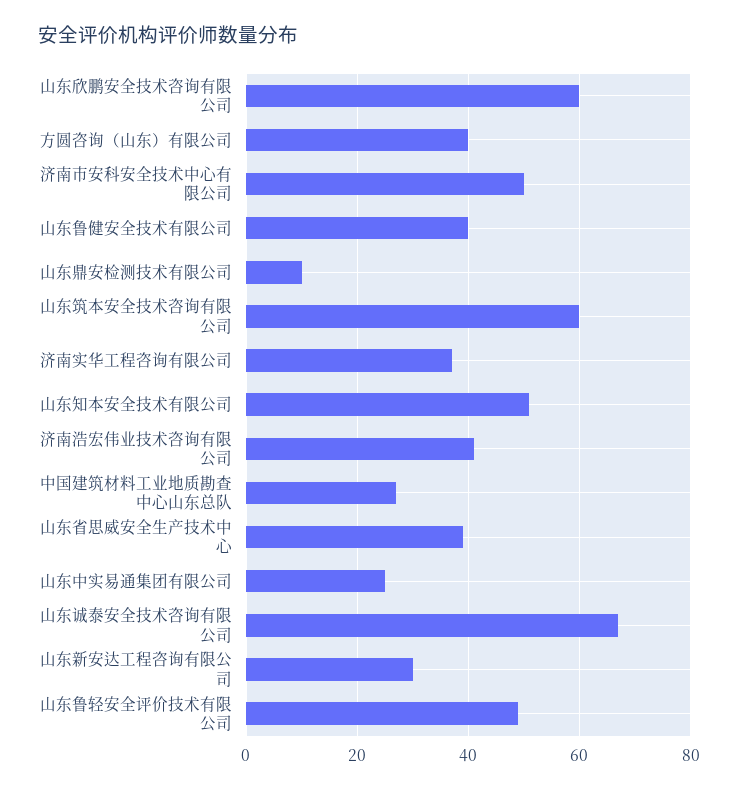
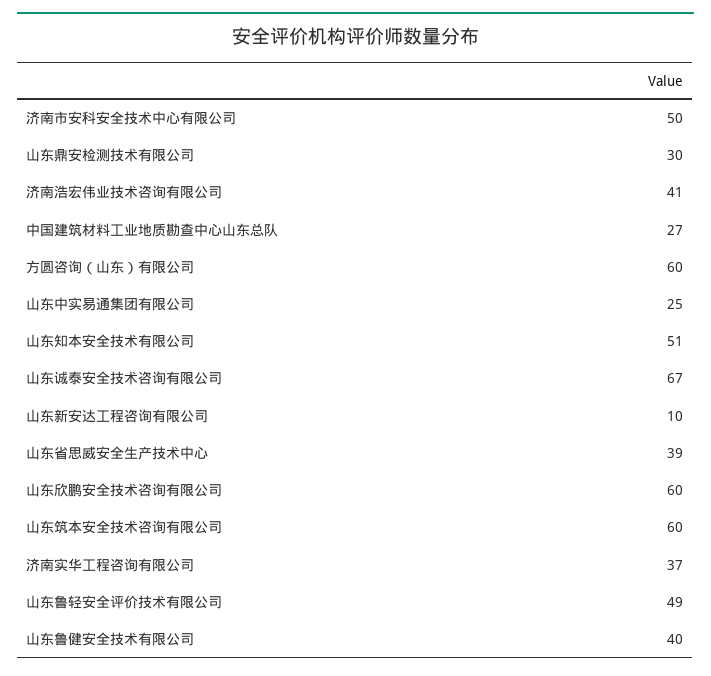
方圆咨询（山东）有限公司: 40 -> 60
山东鼎安检测技术有限公司: 10 -> 30
山东新安达工程咨询有限公司: 30 -> 10

